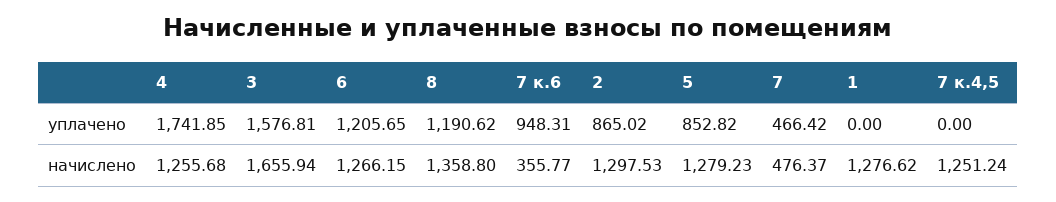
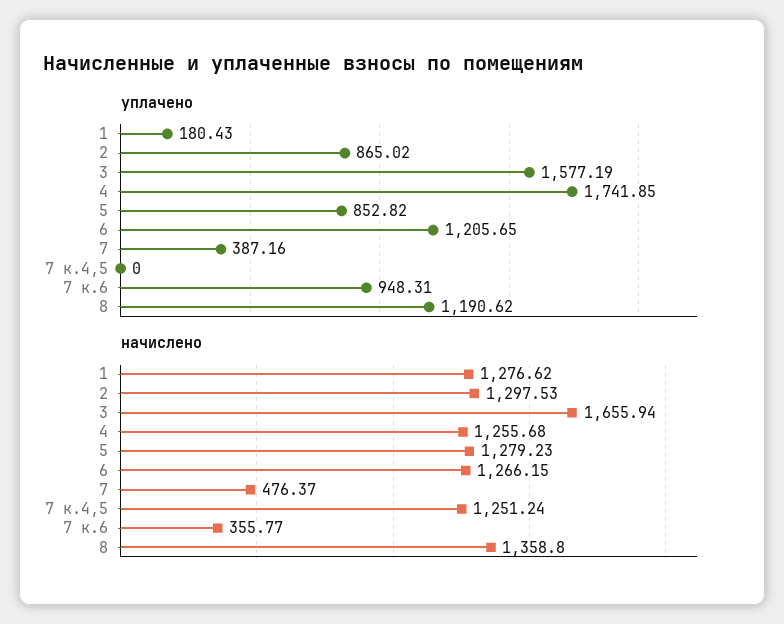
уплачено, 3: 1576.81 -> 1577.19
уплачено, 7: 466.42 -> 387.16
уплачено, 1: 0 -> 180.43

